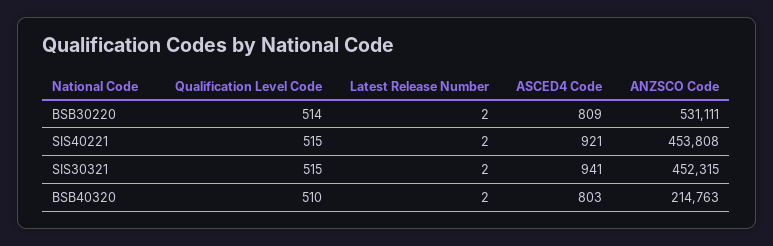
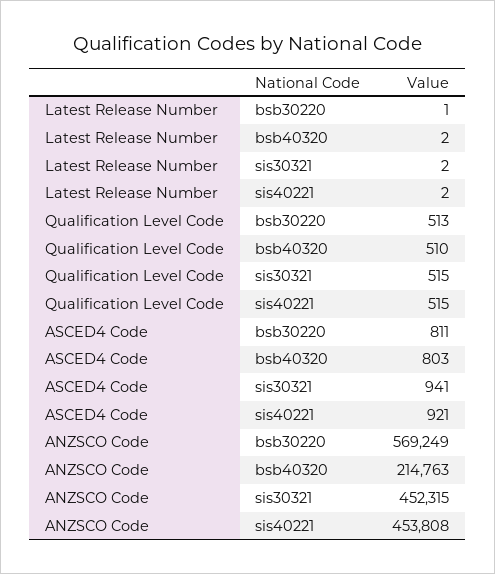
Qualification Level Code, BSB30220: 514 -> 513
Latest Release Number, BSB30220: 2 -> 1
ASCED4 Code, BSB30220: 809 -> 811
ANZSCO Code, BSB30220: 531111 -> 569249

